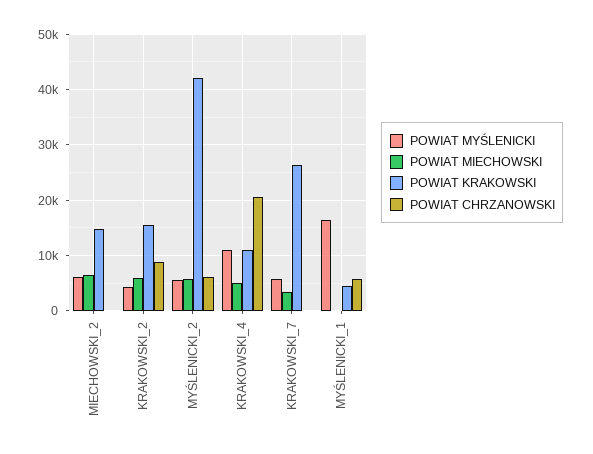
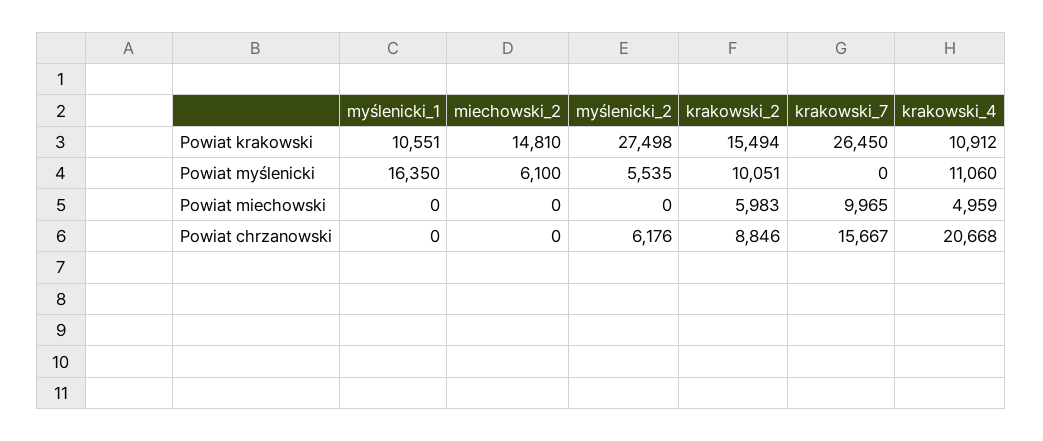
POWIAT MIECHOWSKI, MIECHOWSKI_2: 6000 -> 0
POWIAT MYŚLENICKI, KRAKOWSKI_2: 4000 -> 10051
POWIAT MIECHOWSKI, MYŚLENICKI_2: 6000 -> 0
POWIAT KRAKOWSKI, MYŚLENICKI_2: 42000 -> 27498
POWIAT MYŚLENICKI, KRAKOWSKI_7: 6000 -> 0
POWIAT MIECHOWSKI, KRAKOWSKI_7: 4000 -> 9965
POWIAT CHRZANOWSKI, KRAKOWSKI_7: 0 -> 15667
POWIAT KRAKOWSKI, MYŚLENICKI_1: 4000 -> 10551
POWIAT CHRZANOWSKI, MYŚLENICKI_1: 6000 -> 0

